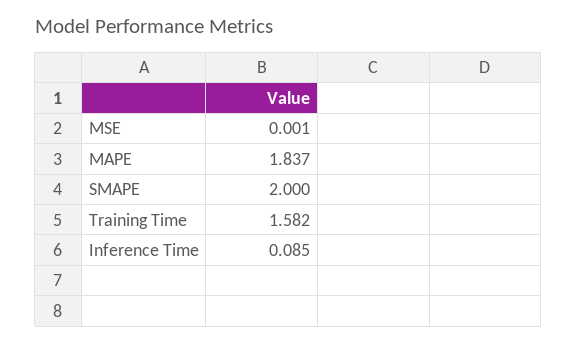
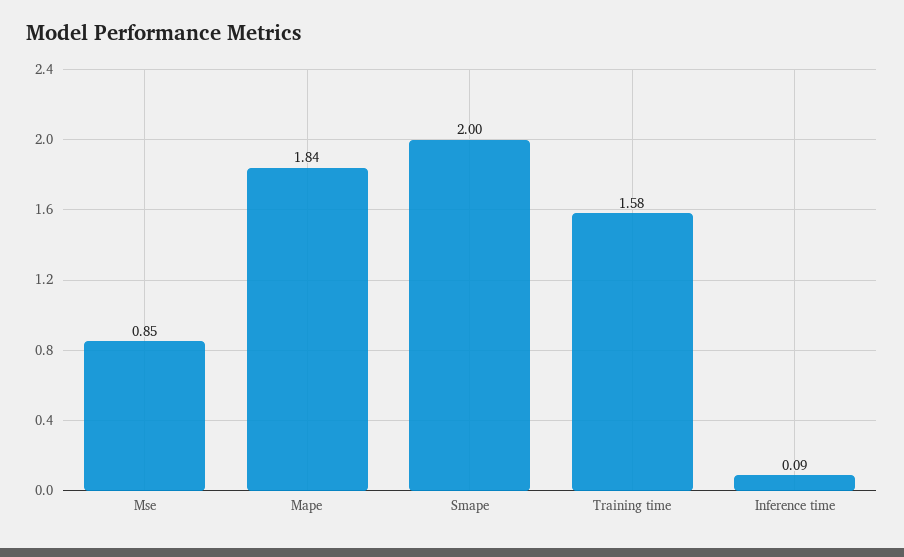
MSE: 0.001 -> 0.85

